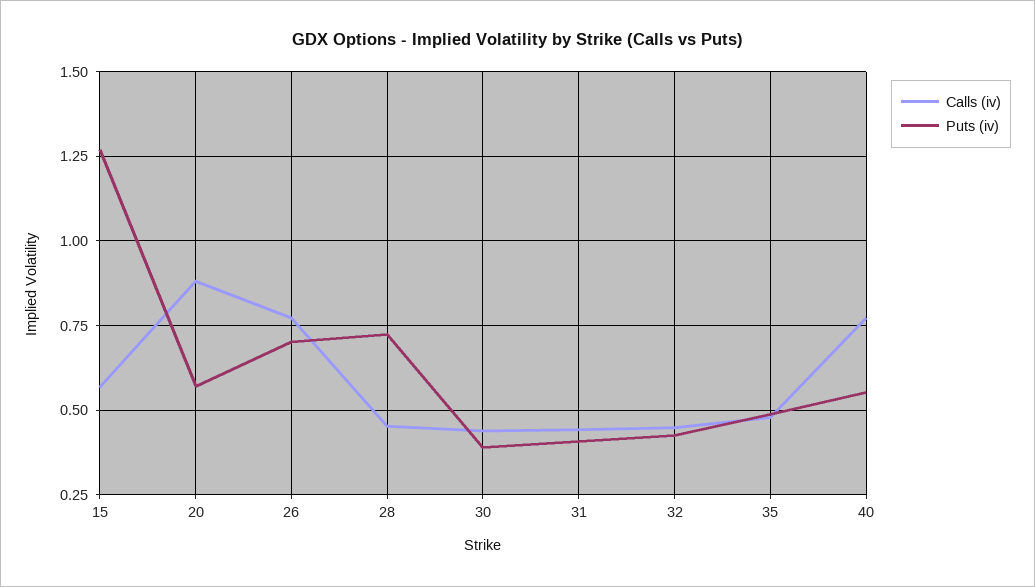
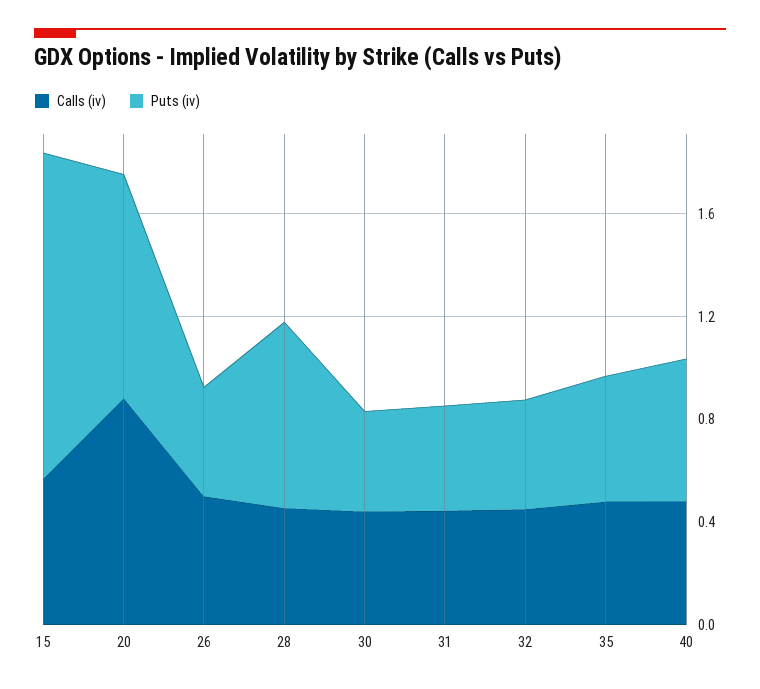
Puts (iv), 20: 0.575 -> 0.9
Calls (iv), 26: 0.775 -> 0.5
Puts (iv), 26: 0.7 -> 0.4
Calls (iv), 40: 0.775 -> 0.5

